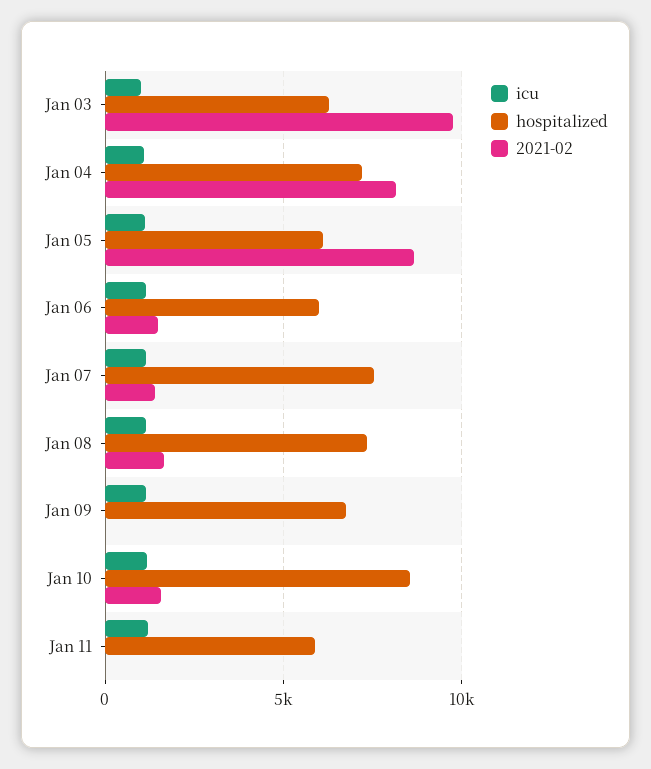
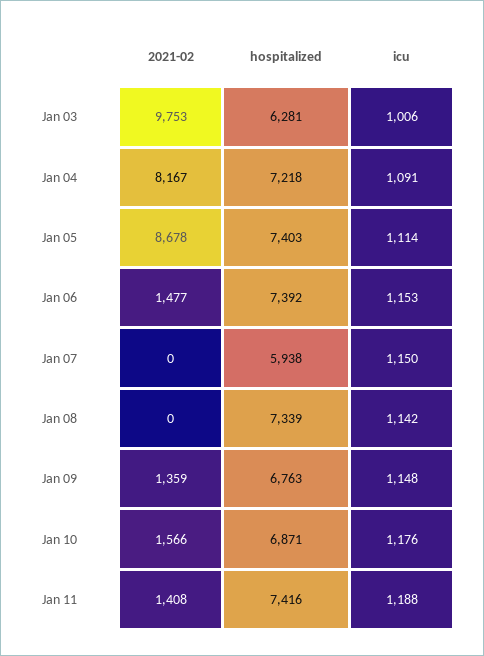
hospitalized, Jan 05: 6000 -> 7403
hospitalized, Jan 06: 6000 -> 7392
hospitalized, Jan 07: 7500 -> 5938
2021-02, Jan 07: 1500 -> 0
2021-02, Jan 08: 1500 -> 0
2021-02, Jan 09: 0 -> 1359
hospitalized, Jan 10: 8500 -> 6871
hospitalized, Jan 11: 6000 -> 7416
2021-02, Jan 11: 0 -> 1408

